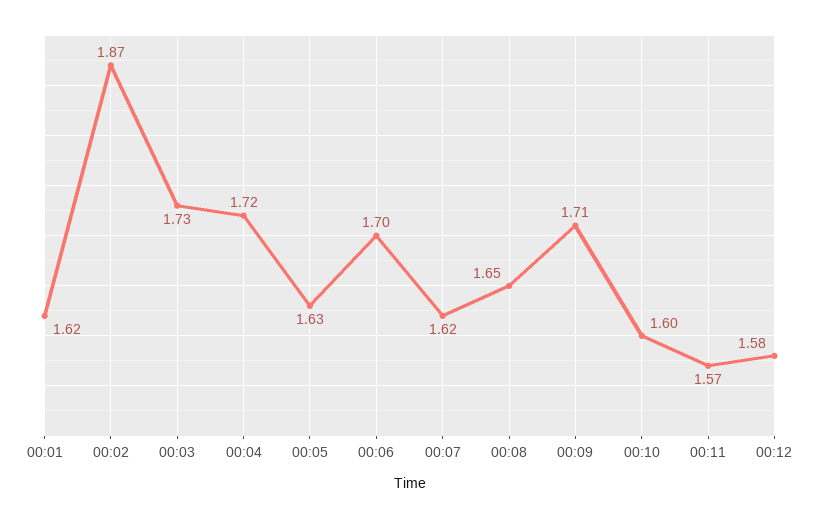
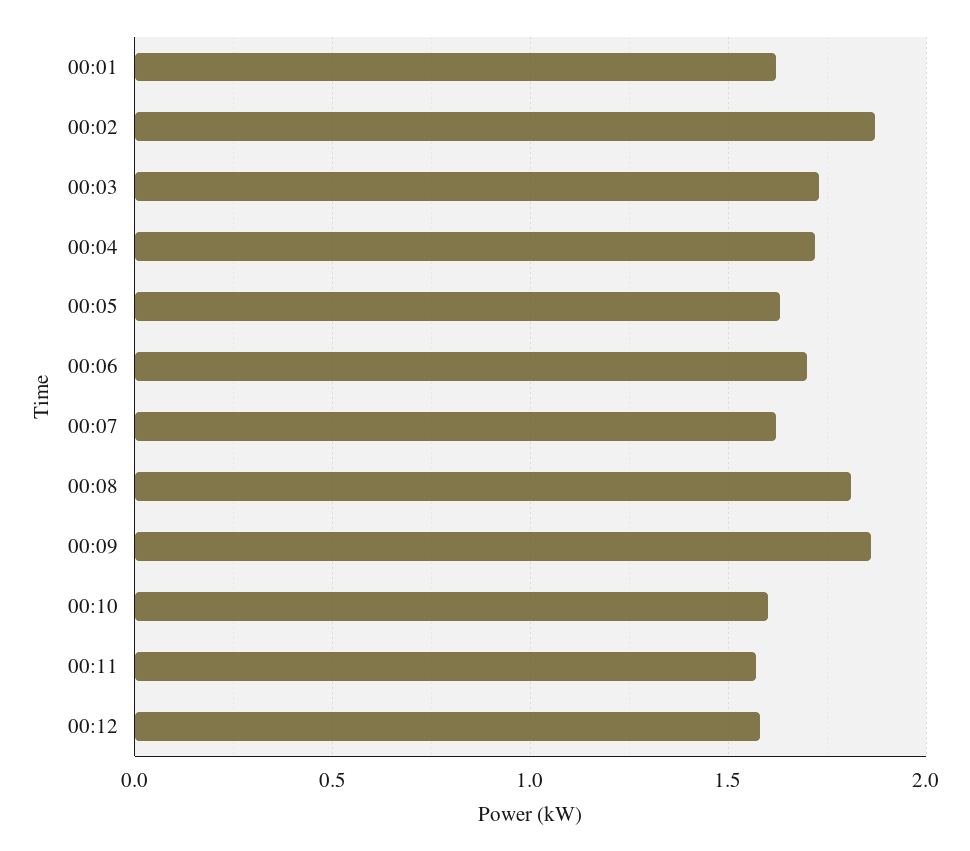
00:08: 1.65 -> 1.8
00:09: 1.71 -> 1.85

